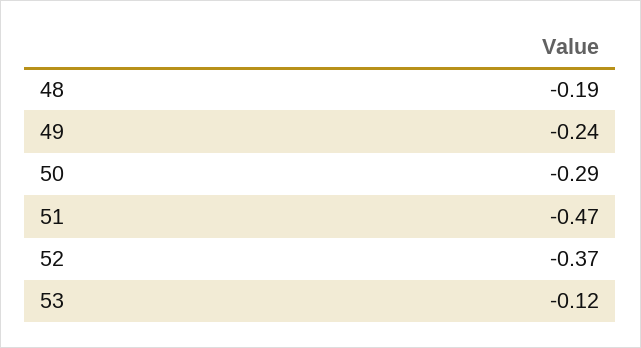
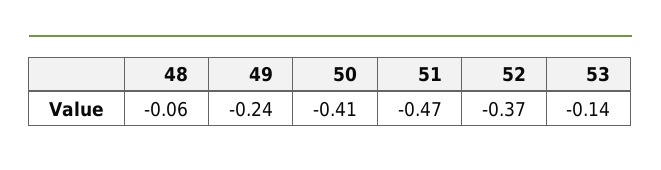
48: -0.19 -> -0.06
50: -0.29 -> -0.41
53: -0.12 -> -0.14

